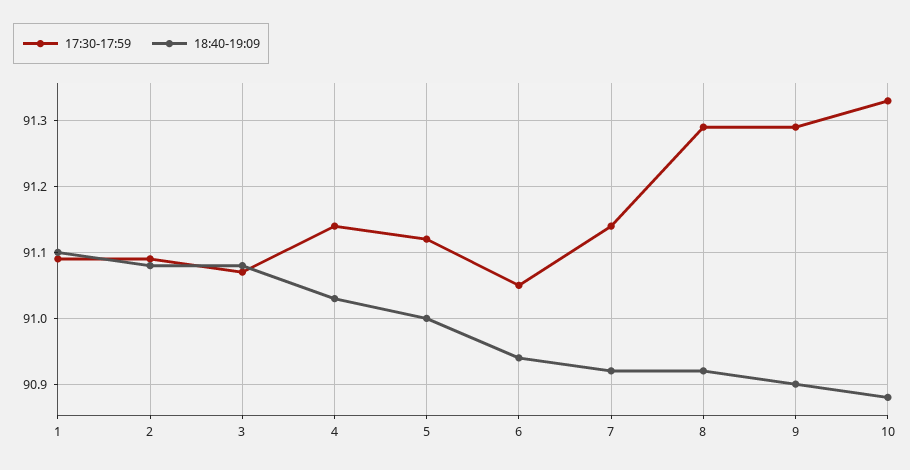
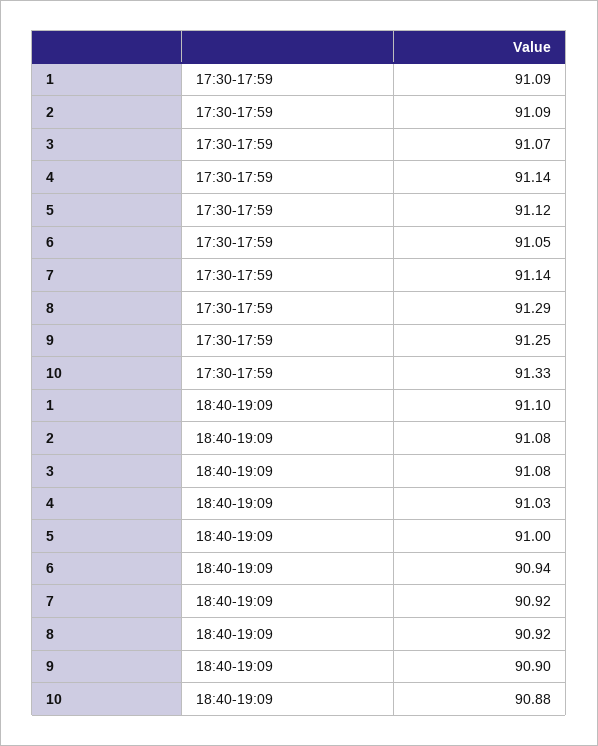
17:30-17:59, 9: 91.29 -> 91.25

